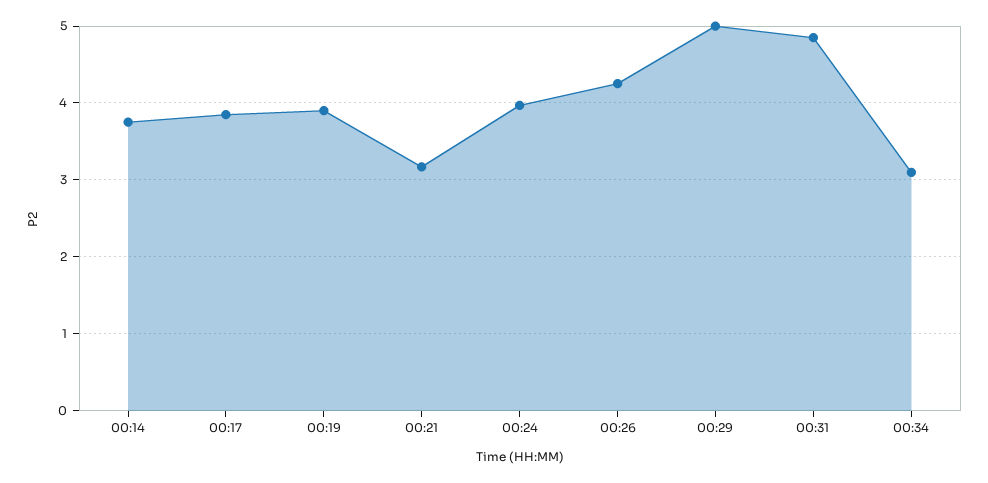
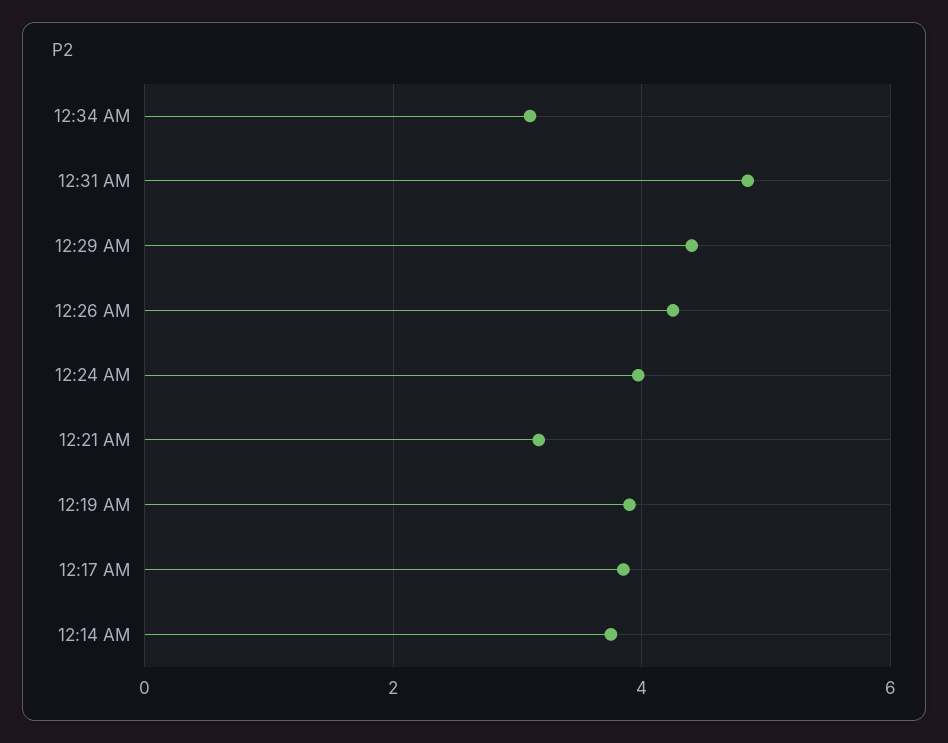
00:29: 5 -> 4.4

